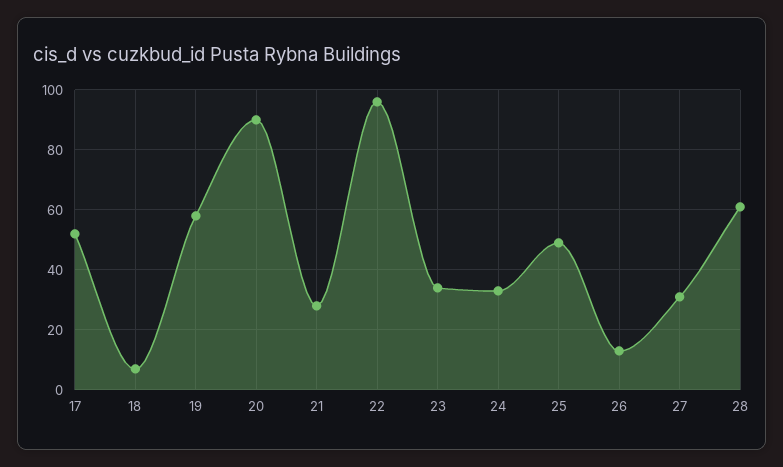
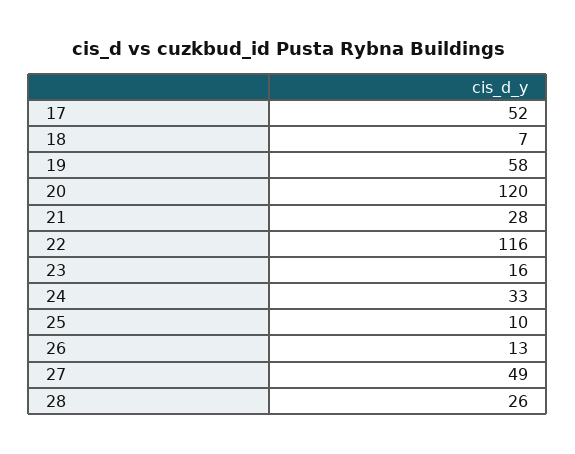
20: 90 -> 120
22: 95 -> 116
23: 35 -> 16
25: 50 -> 10
27: 30 -> 49
28: 60 -> 26

